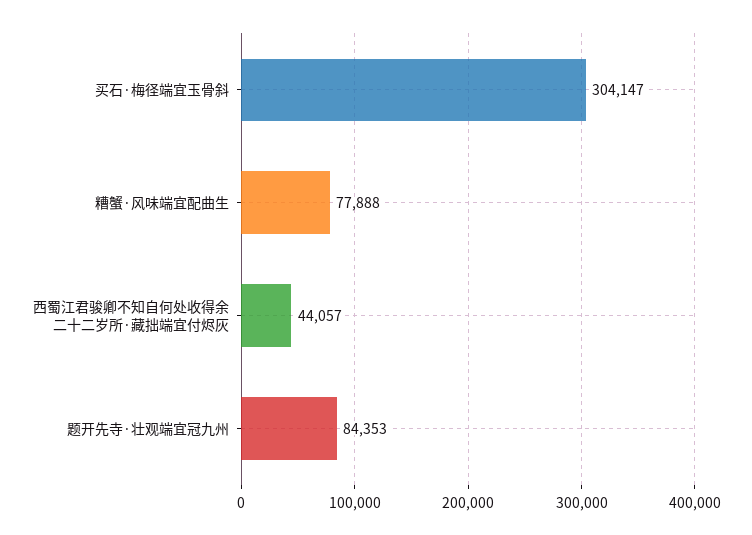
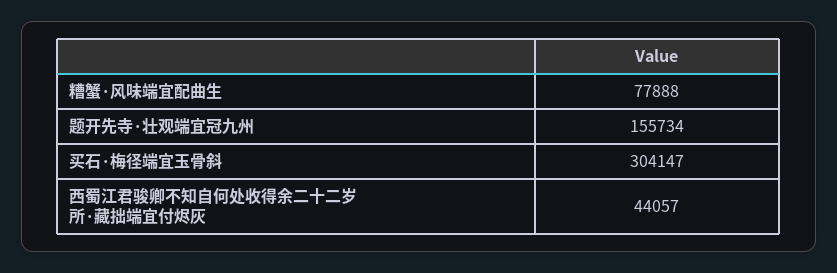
题开先寺·壮观端宜冠九州: 84353 -> 155734

